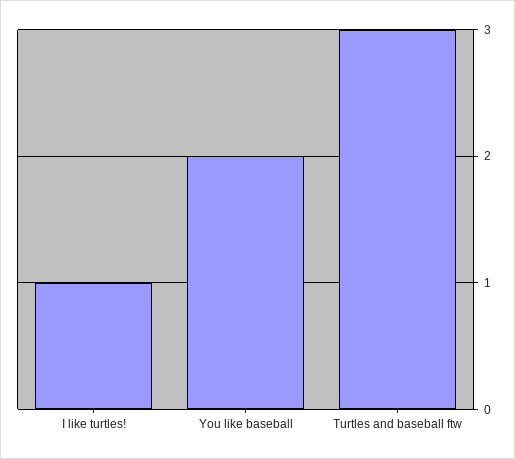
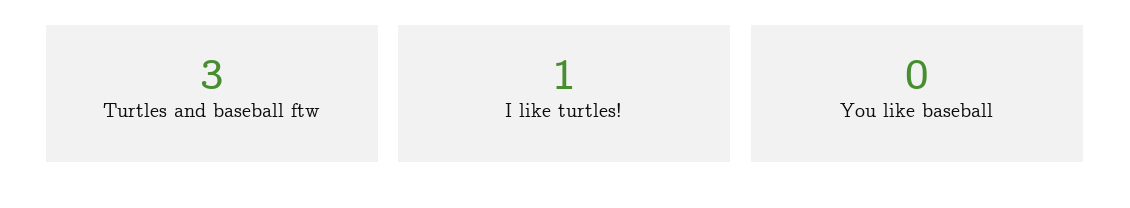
You like baseball: 2 -> 0

